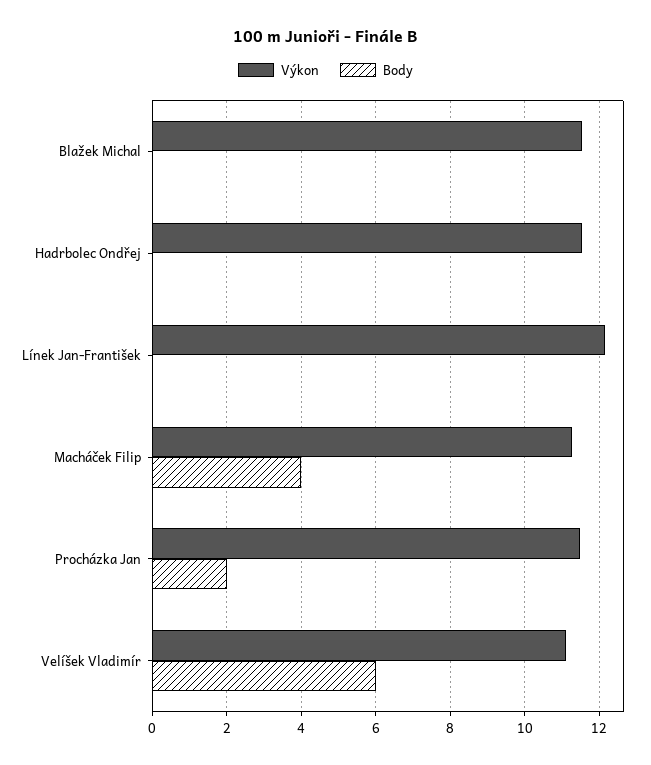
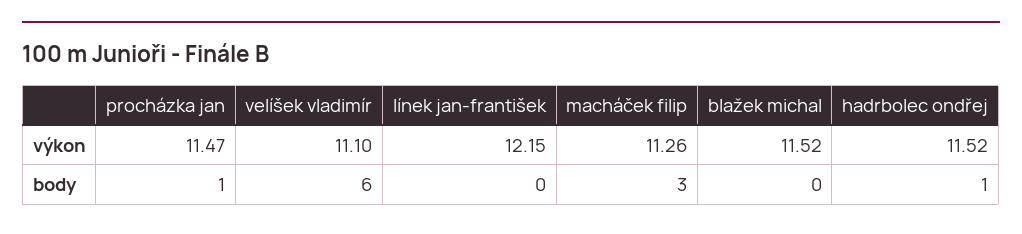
Body, Hadrbolec Ondřej: 0 -> 1
Body, Macháček Filip: 4 -> 3
Body, Procházka Jan: 2 -> 1

